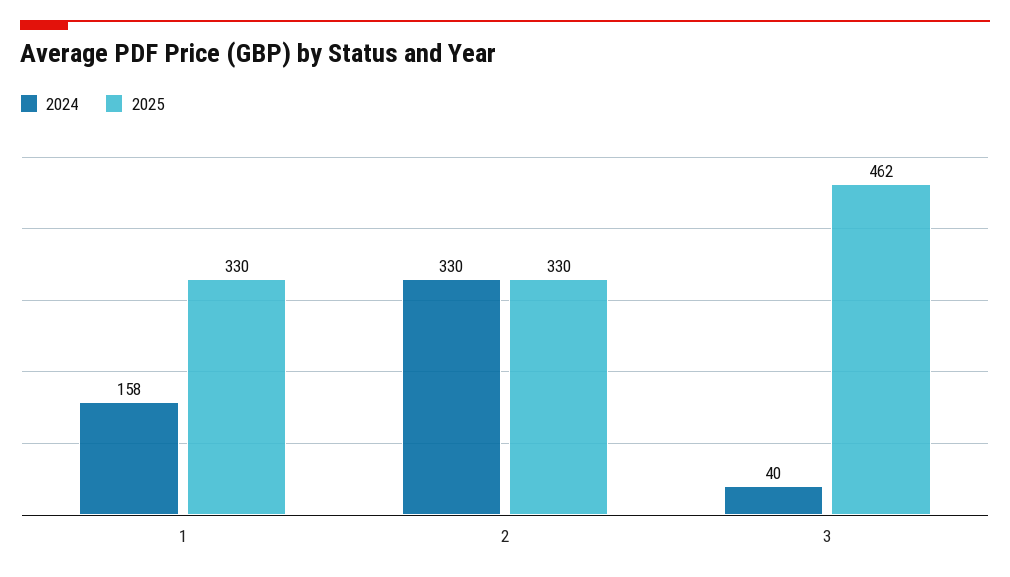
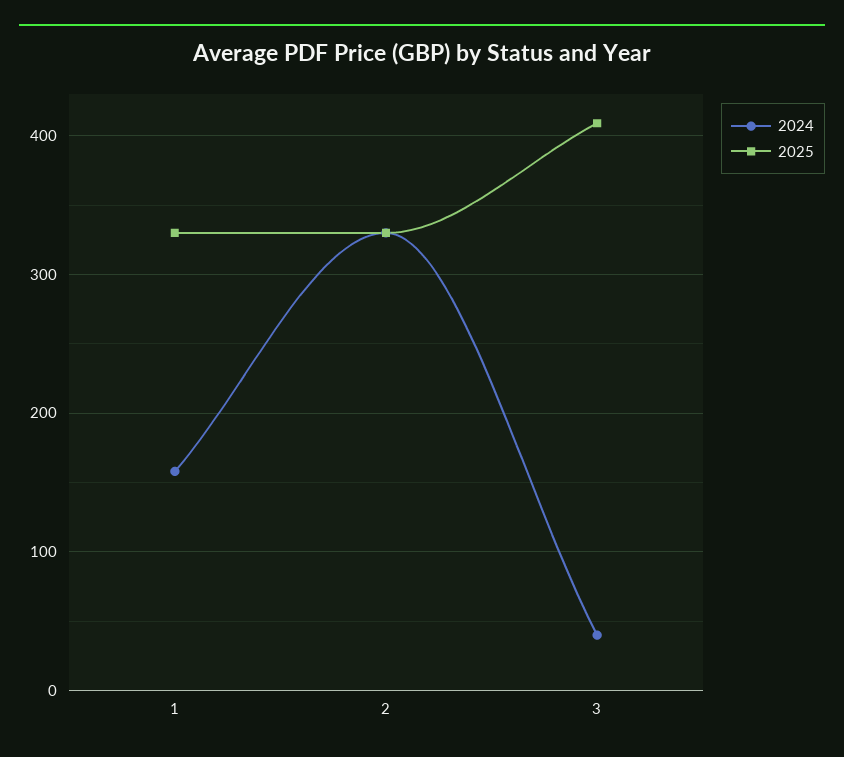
2025, 3: 462 -> 410

